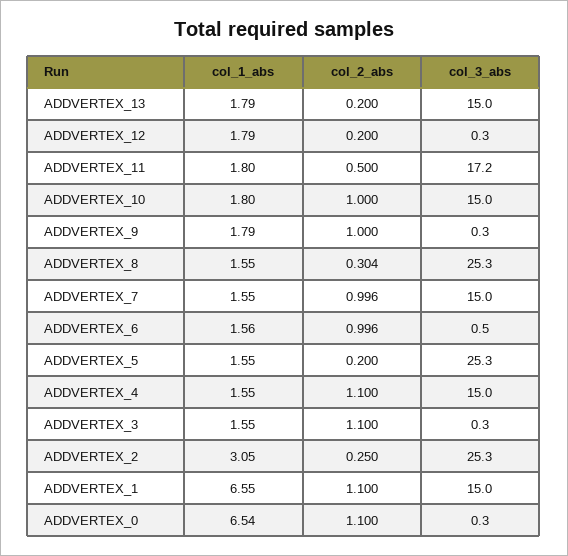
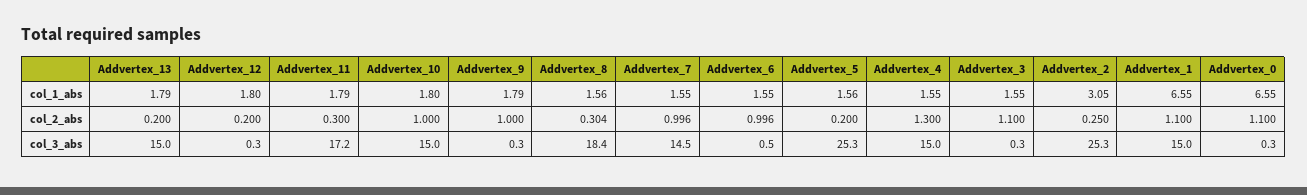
col_1_abs, ADDVERTEX_12: 1.79 -> 1.8
col_1_abs, ADDVERTEX_11: 1.8 -> 1.79
col_2_abs, ADDVERTEX_11: 0.5 -> 0.3
col_1_abs, ADDVERTEX_8: 1.55 -> 1.56
col_3_abs, ADDVERTEX_8: 25.3 -> 18.4
col_3_abs, ADDVERTEX_7: 15 -> 14.5
col_1_abs, ADDVERTEX_6: 1.56 -> 1.55
col_1_abs, ADDVERTEX_5: 1.55 -> 1.56
col_2_abs, ADDVERTEX_4: 1.1 -> 1.3
col_1_abs, ADDVERTEX_0: 6.54 -> 6.55

